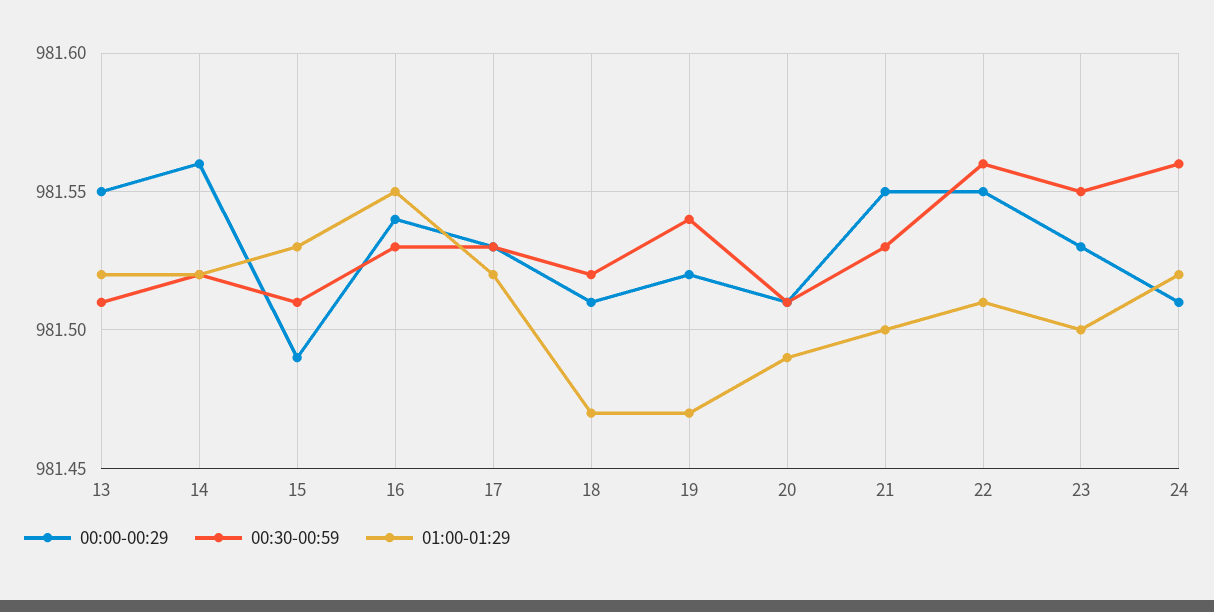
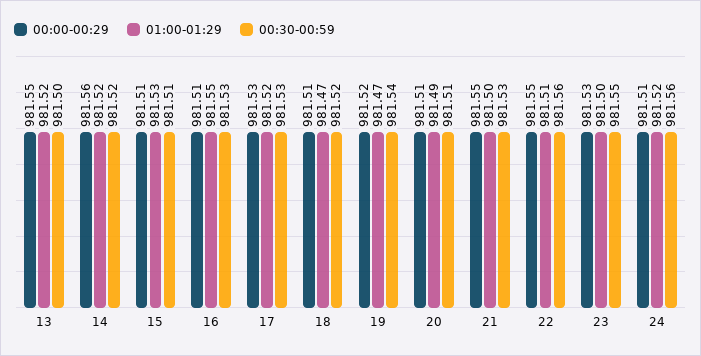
00:30-00:59, 13: 981.51 -> 981.5
00:00-00:29, 15: 981.49 -> 981.51
00:00-00:29, 16: 981.54 -> 981.51

